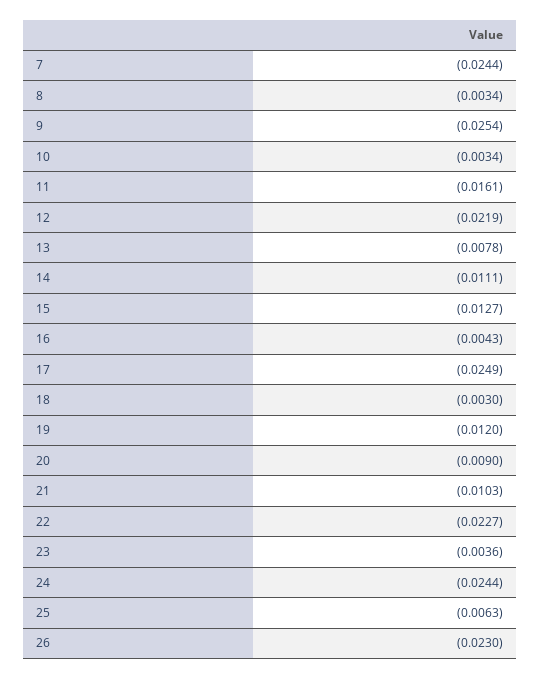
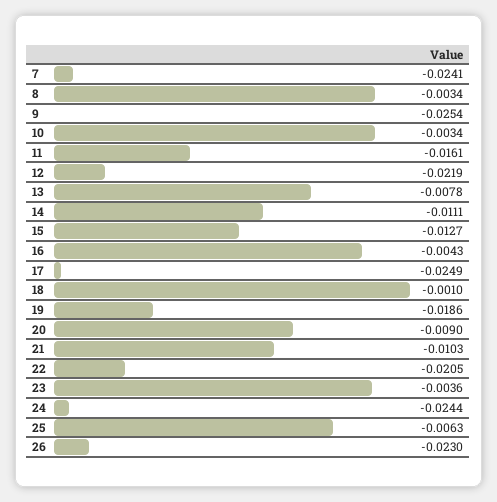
7: -0.0244 -> -0.0241
18: -0.003 -> -0.001
19: -0.012 -> -0.0186
22: -0.0227 -> -0.0205

